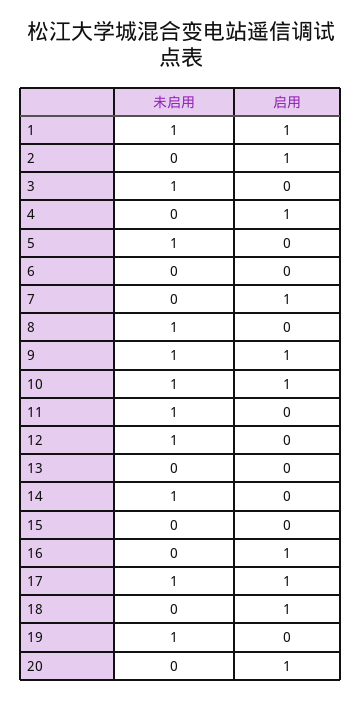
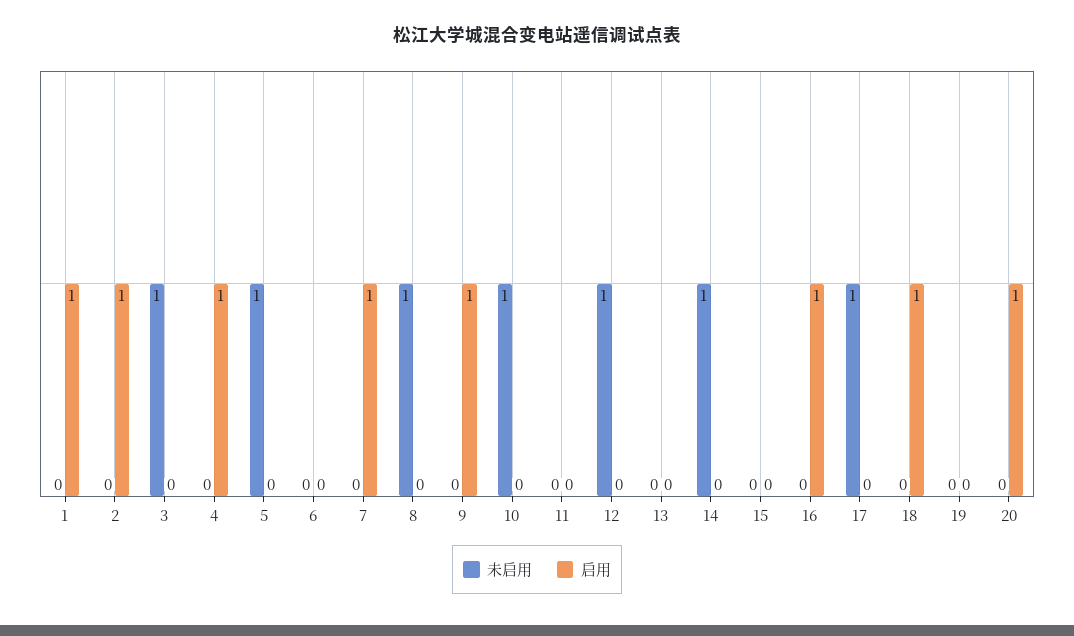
未启用, 1: 1 -> 0
未启用, 9: 1 -> 0
启用, 10: 1 -> 0
未启用, 11: 1 -> 0
启用, 17: 1 -> 0
未启用, 19: 1 -> 0

